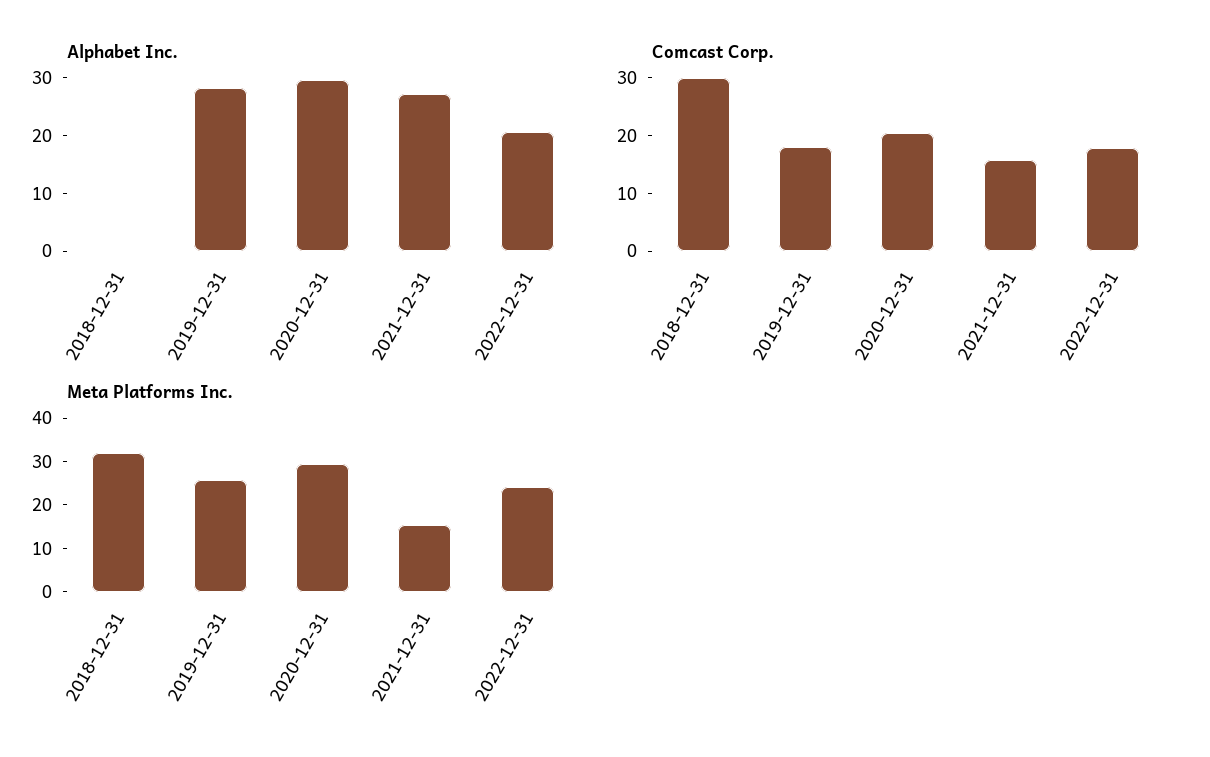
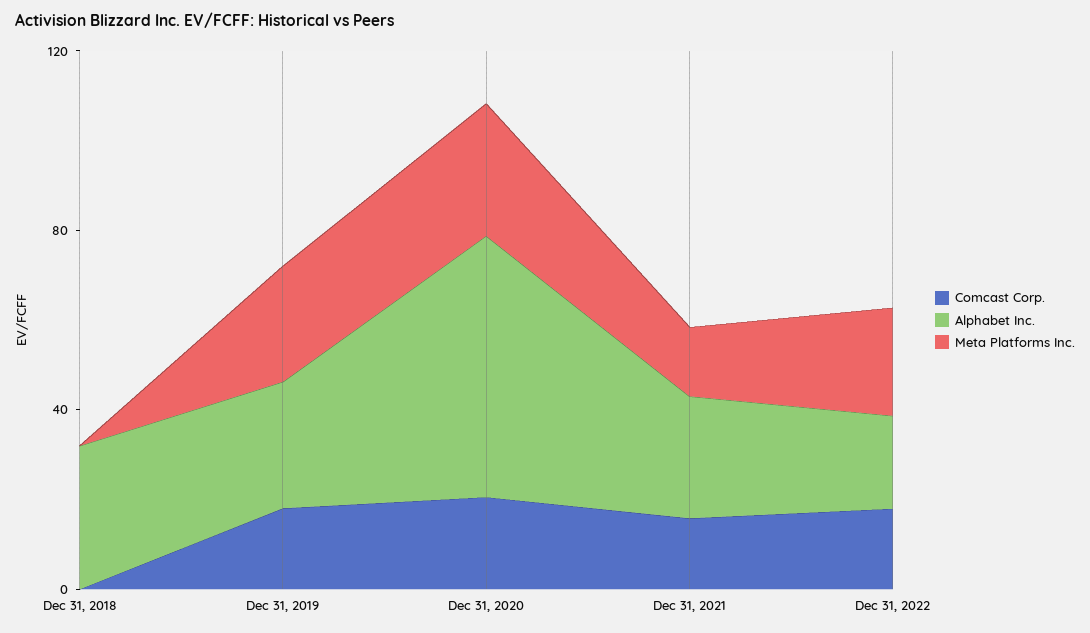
Alphabet Inc., 2018-12-31: 0 -> 30
Alphabet Inc., 2020-12-31: 30 -> 60
Comcast Corp., 2018-12-31: 30 -> 0
Meta Platforms Inc., 2018-12-31: 32 -> 0

